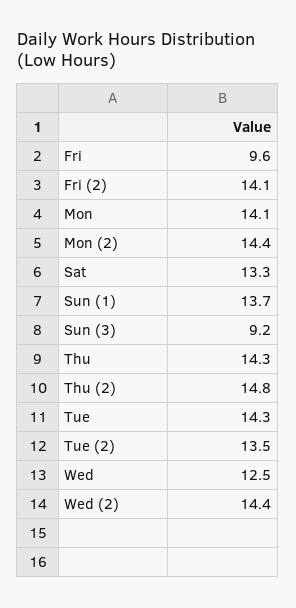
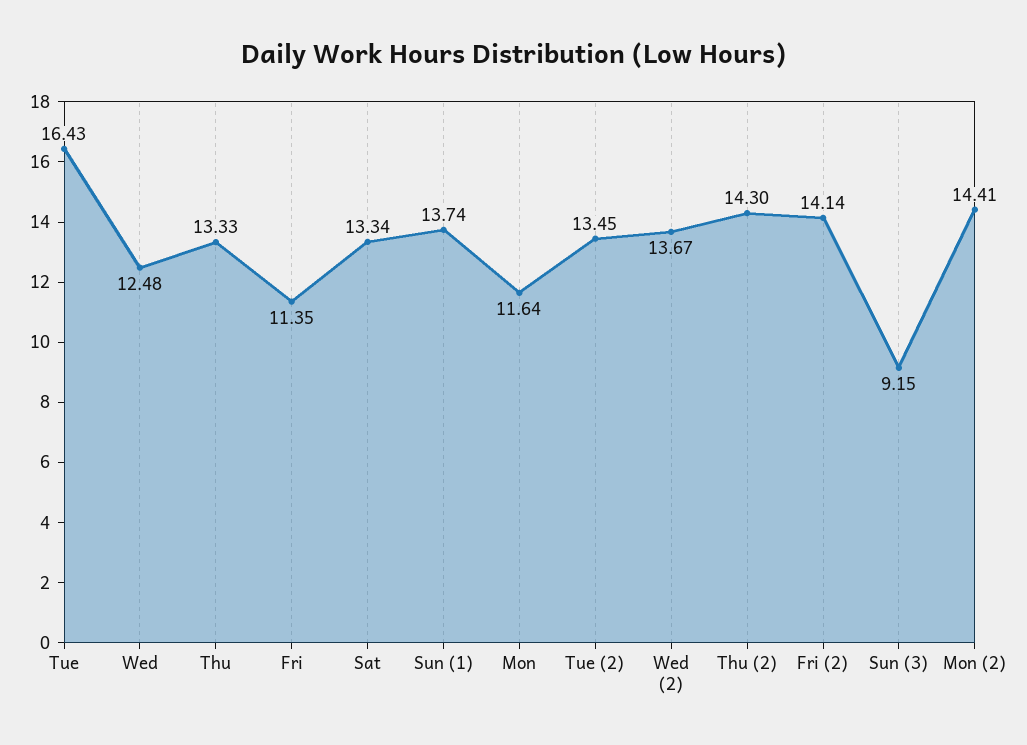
Fri: 9.6 -> 11.35
Mon: 14.1 -> 11.64
Thu: 14.3 -> 13.33
Thu (2): 14.8 -> 14.3
Tue: 14.3 -> 16.43
Wed (2): 14.4 -> 13.67

